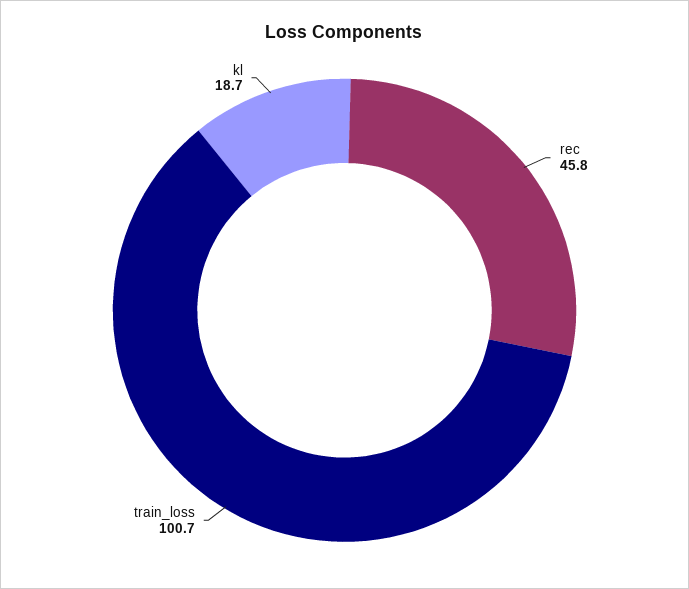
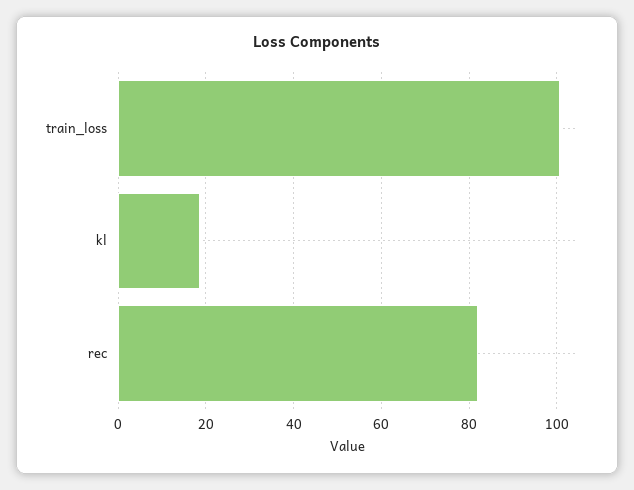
rec: 45.8 -> 82

